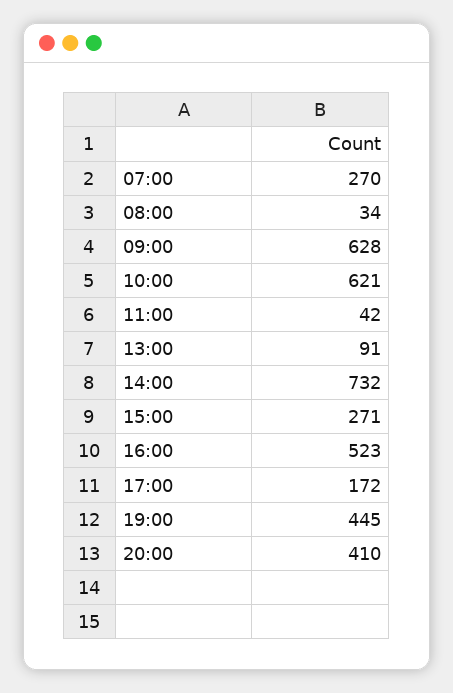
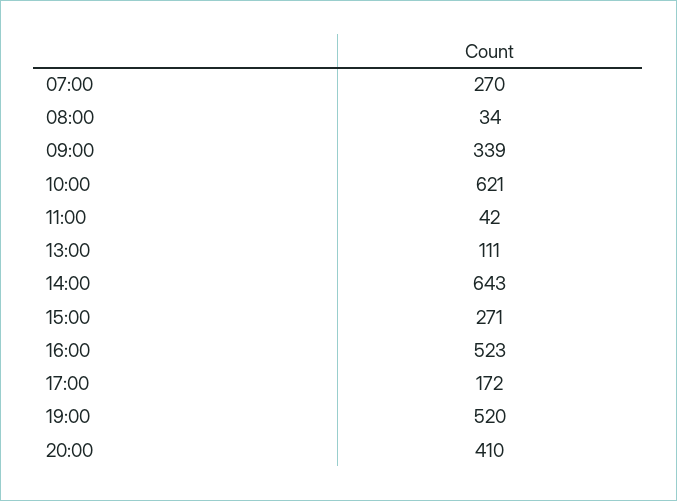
09:00: 628 -> 339
13:00: 91 -> 111
14:00: 732 -> 643
19:00: 445 -> 520

